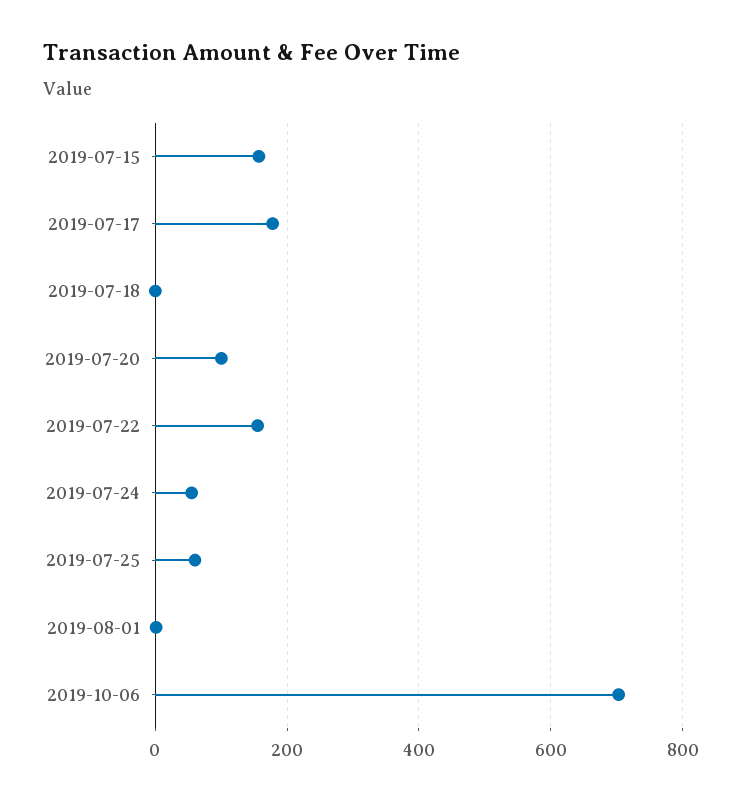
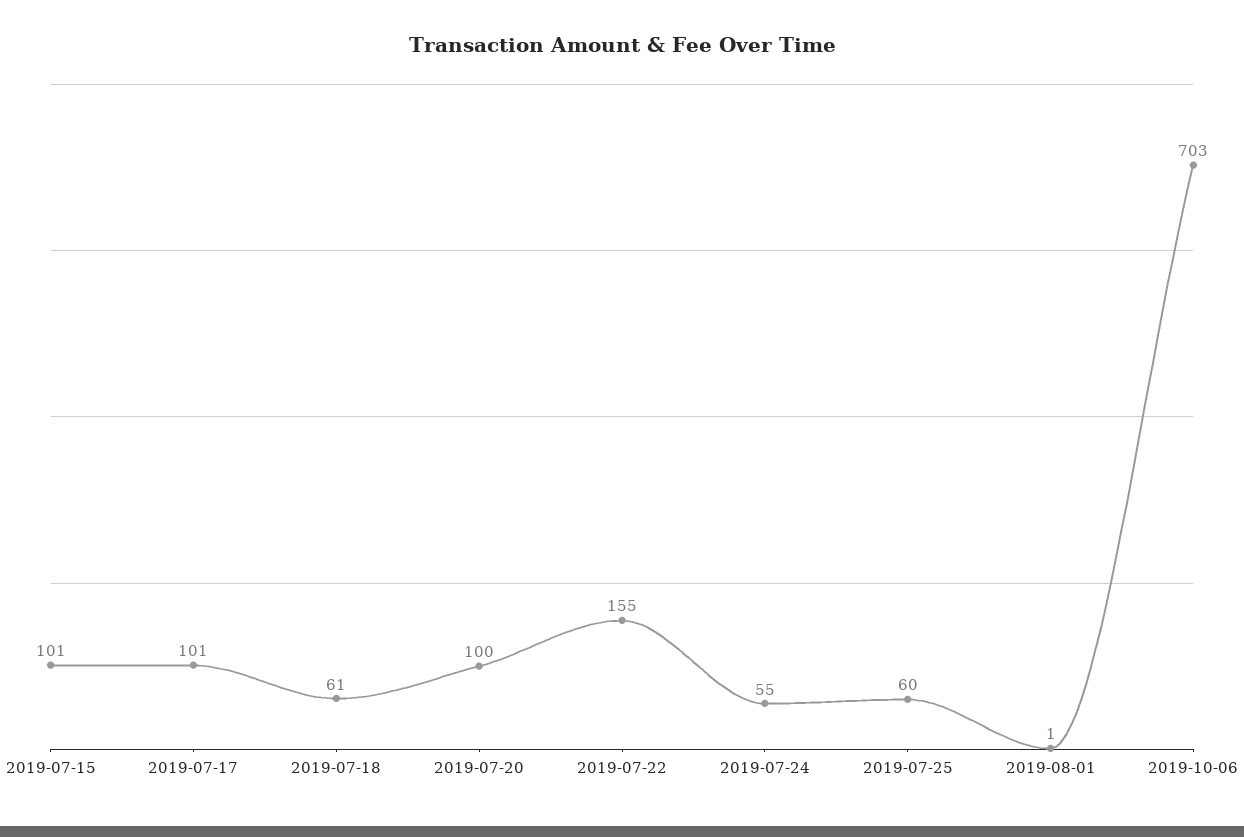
2019-07-15: 160 -> 101
2019-07-17: 180 -> 101
2019-07-18: 0 -> 61

